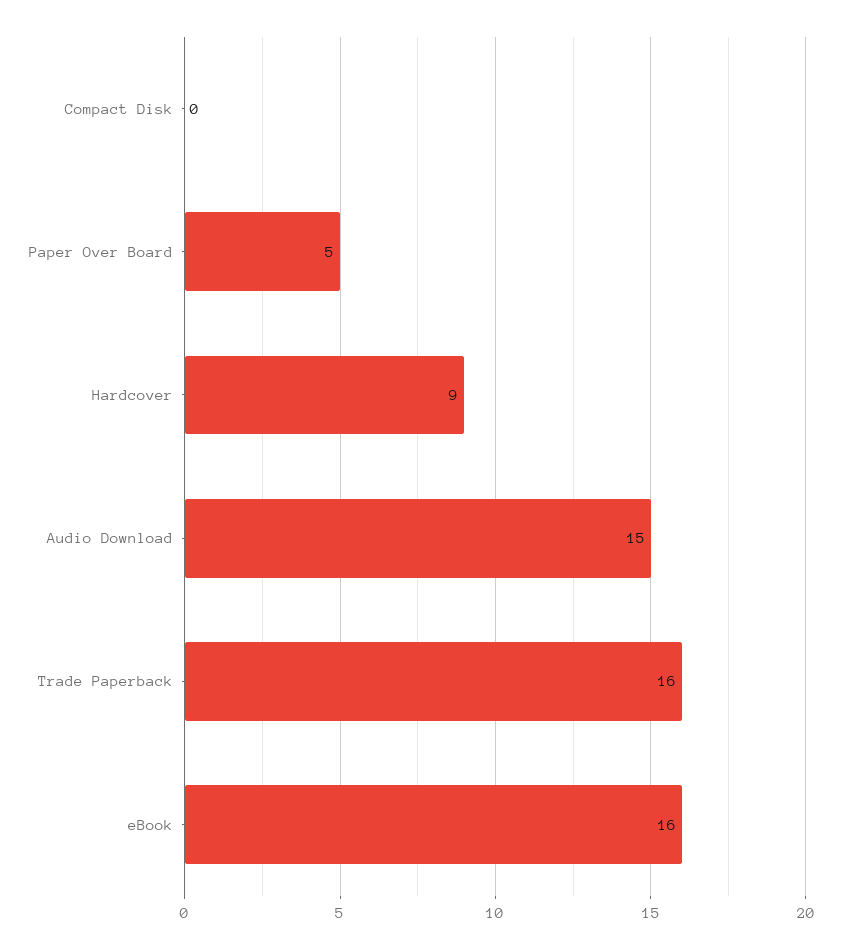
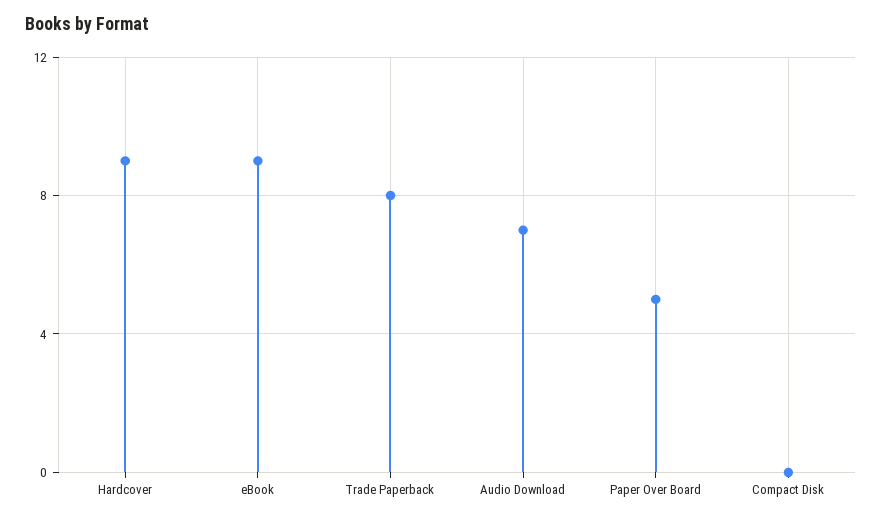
Audio Download: 15 -> 7
Trade Paperback: 16 -> 8
eBook: 16 -> 9

